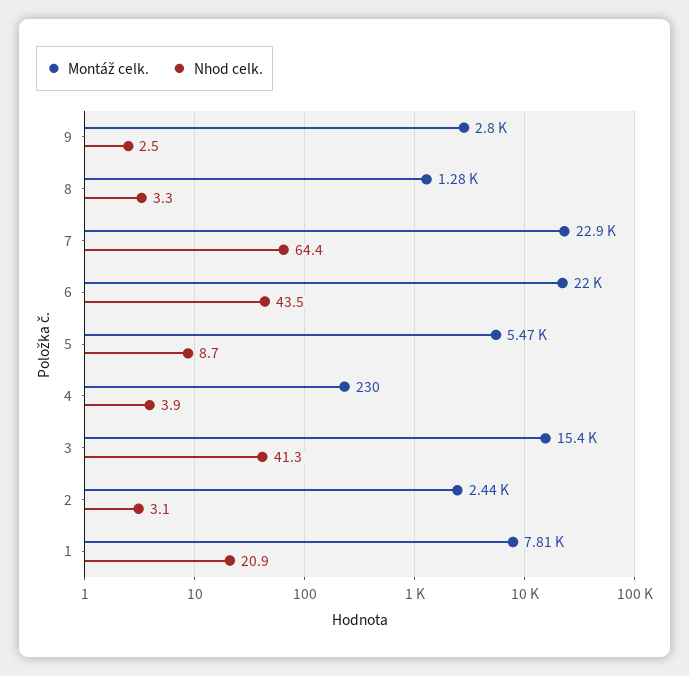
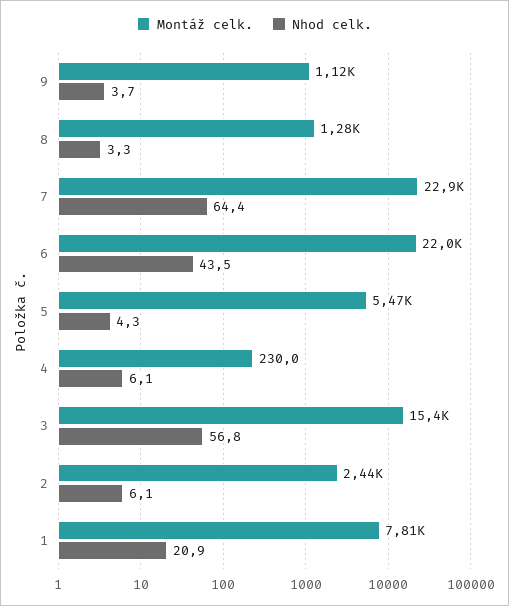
Montáž celk., 9: 2800 -> 1120
Nhod celk., 9: 2.5 -> 3.7
Nhod celk., 5: 8.7 -> 4.3
Nhod celk., 4: 3.9 -> 6.1
Nhod celk., 3: 41.3 -> 56.8
Nhod celk., 2: 3.1 -> 6.1

